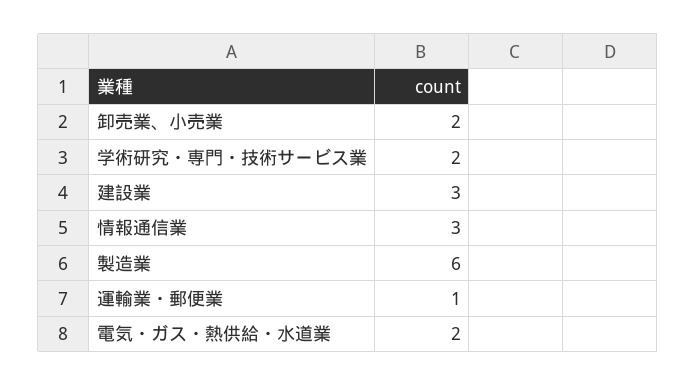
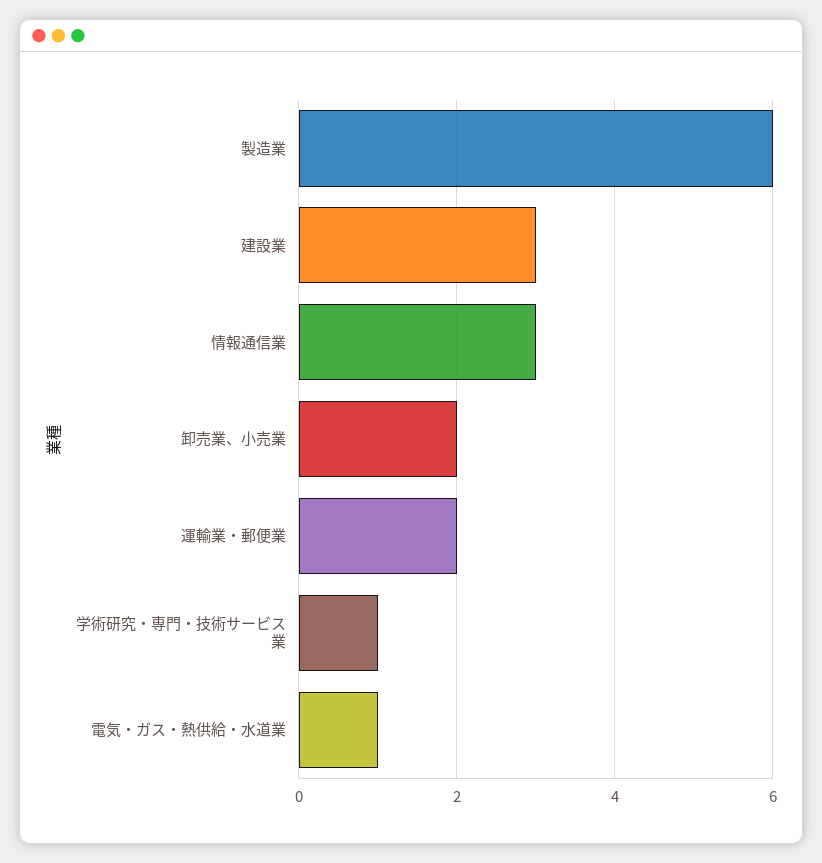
学術研究・専門・技術サービス業: 2 -> 1
運輸業・郵便業: 1 -> 2
電気・ガス・熱供給・水道業: 2 -> 1

